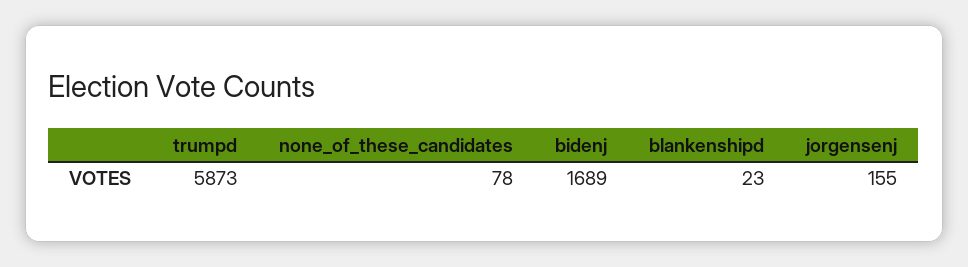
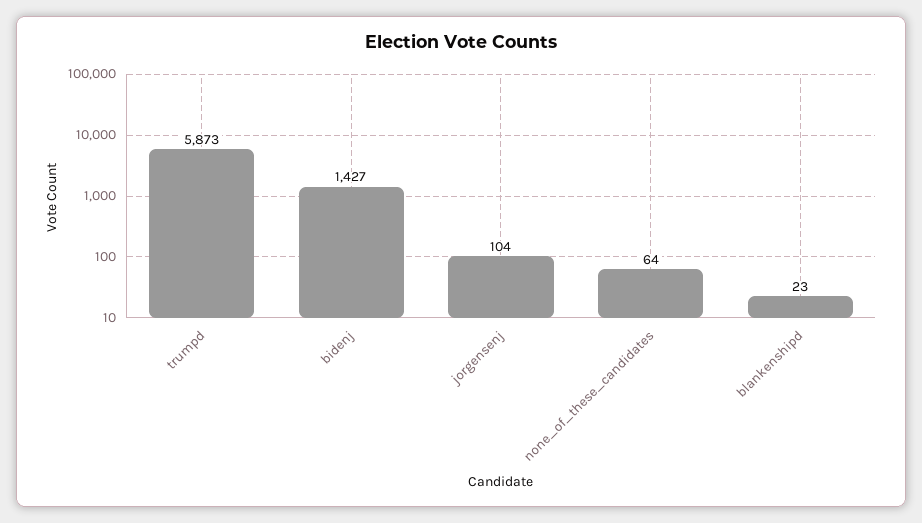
none_of_these_candidates: 78 -> 64
bidenj: 1689 -> 1427
jorgensenj: 155 -> 104

